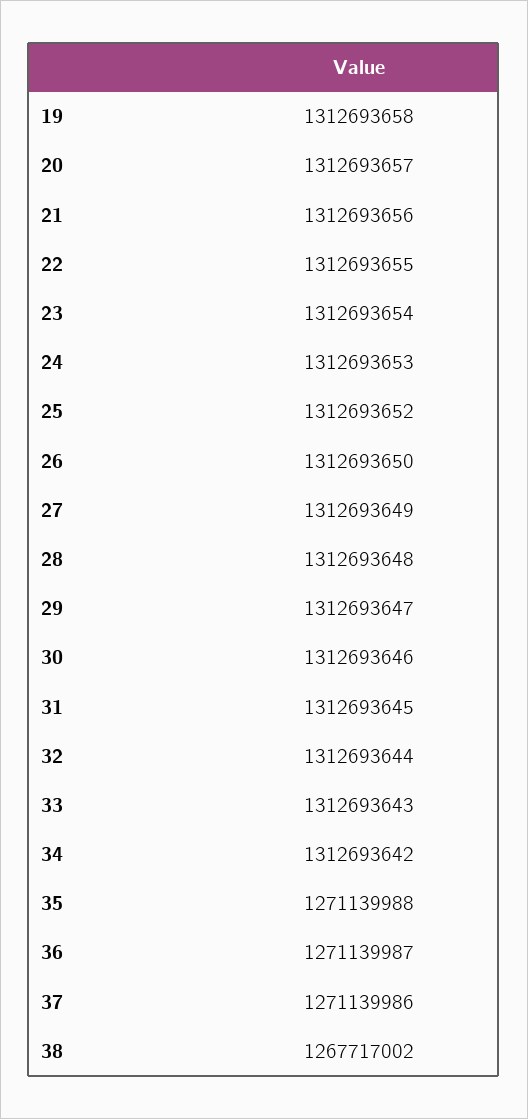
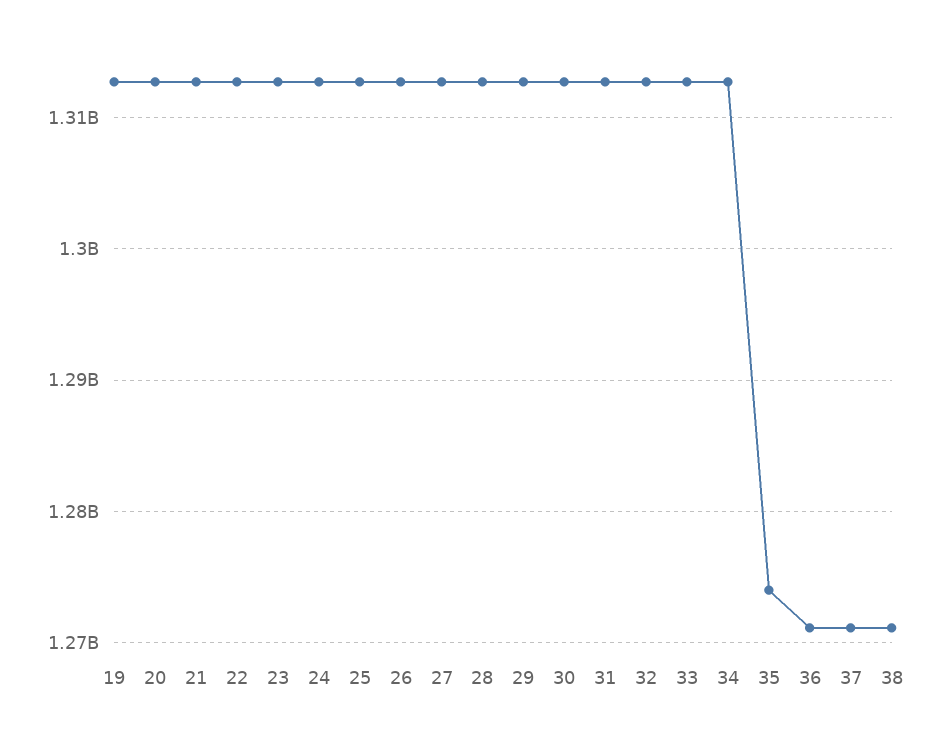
35: 1271139988 -> 1274000000
38: 1267717002 -> 1271000000

